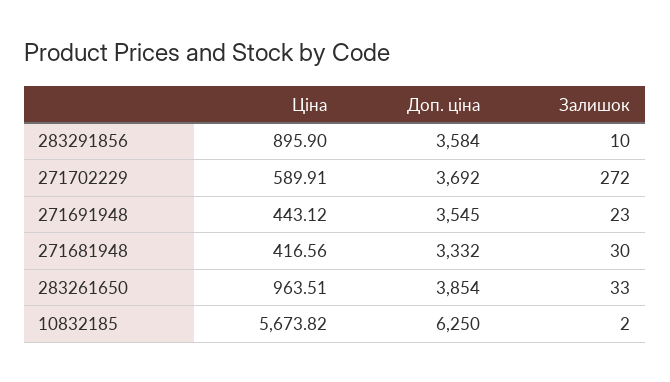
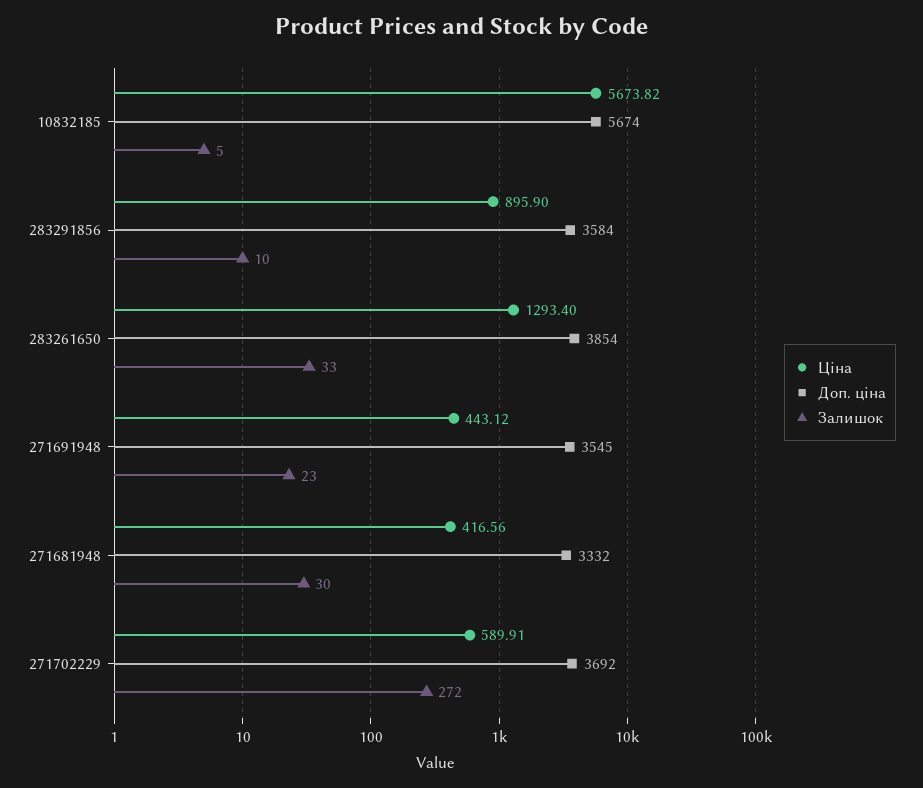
Ціна, 283261650: 963.51 -> 1293.4
Доп. ціна, 10832185: 6250 -> 5674
Залишок, 10832185: 2 -> 5

